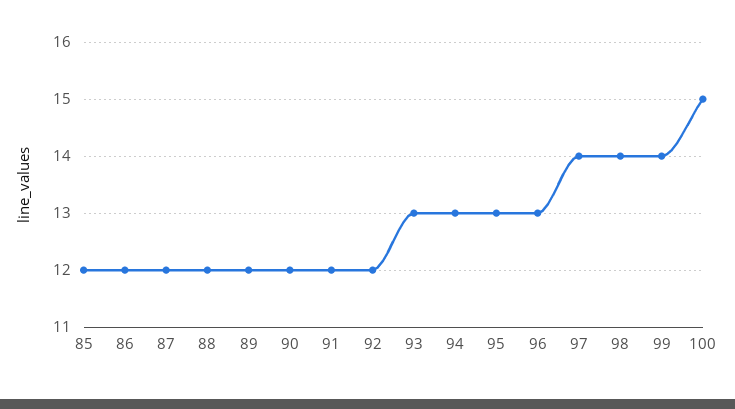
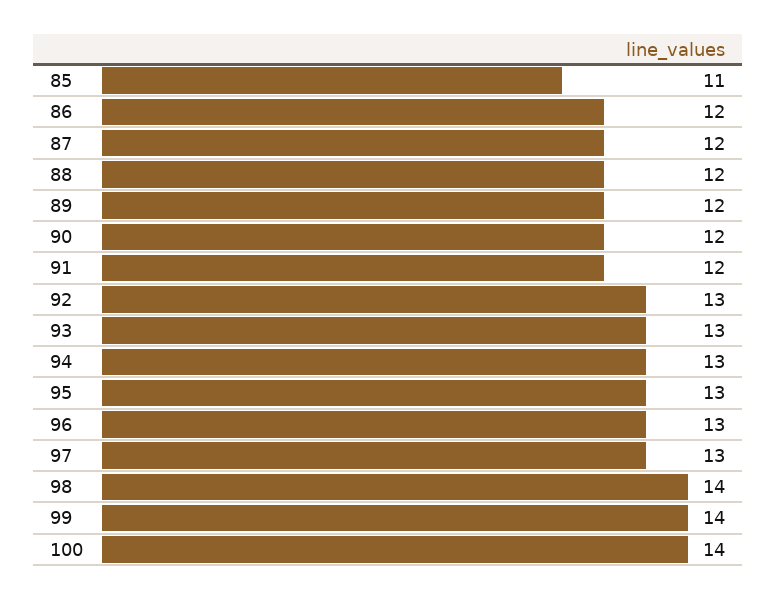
85: 12 -> 11
92: 12 -> 13
97: 14 -> 13
100: 15 -> 14

